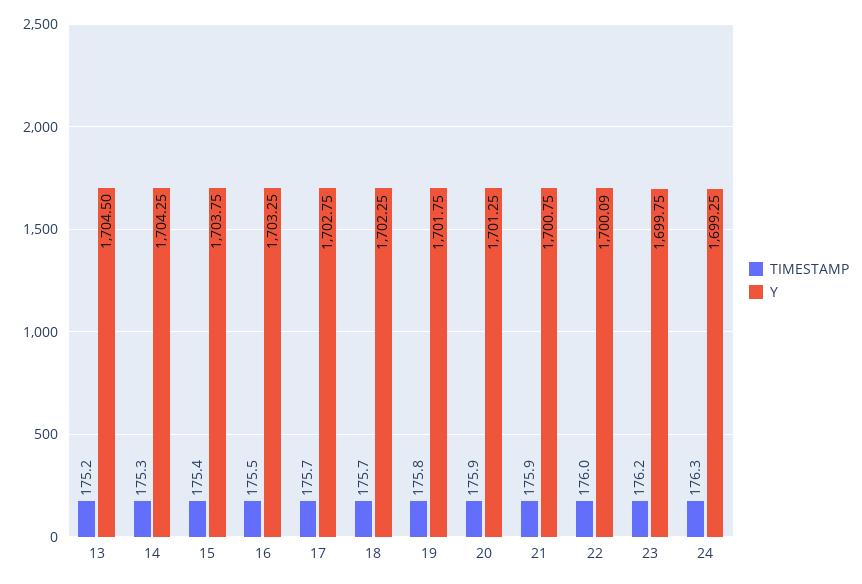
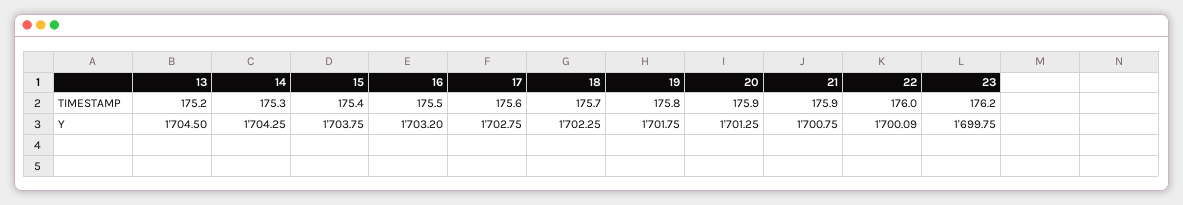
Y, 16: 1703.25 -> 1703.2
TIMESTAMP, 17: 175.7 -> 175.6
TIMESTAMP, 24: 176.3 -> none
Y, 24: 1699.25 -> none

